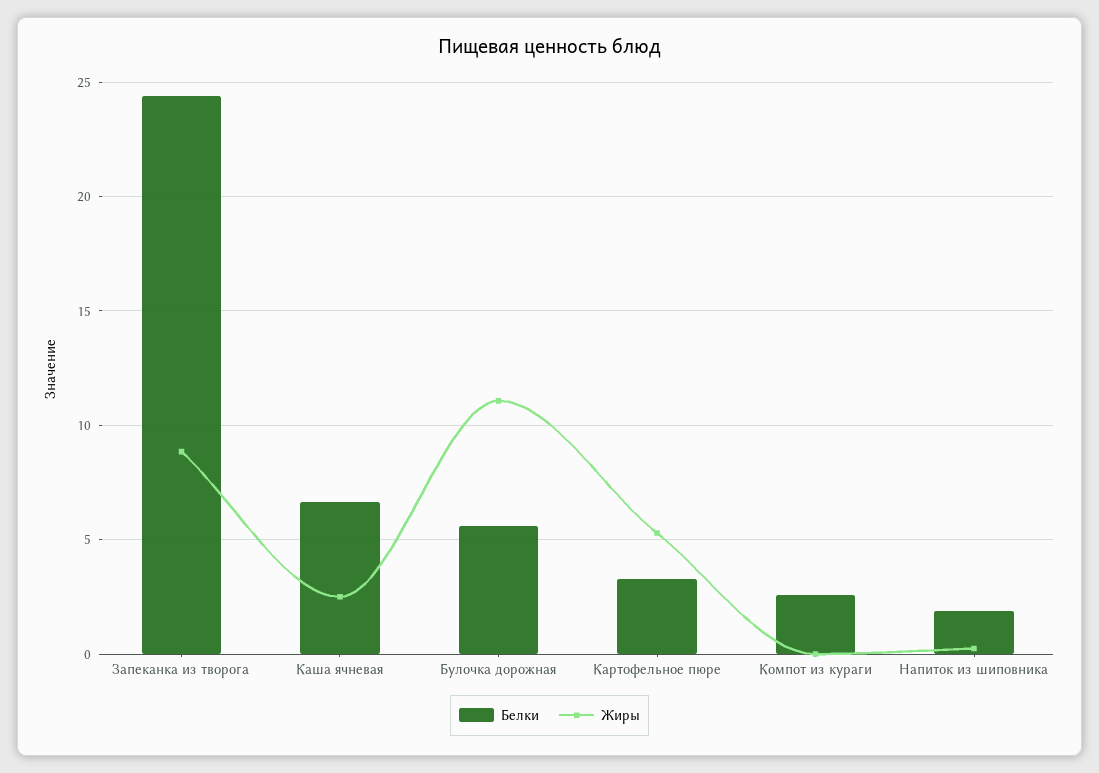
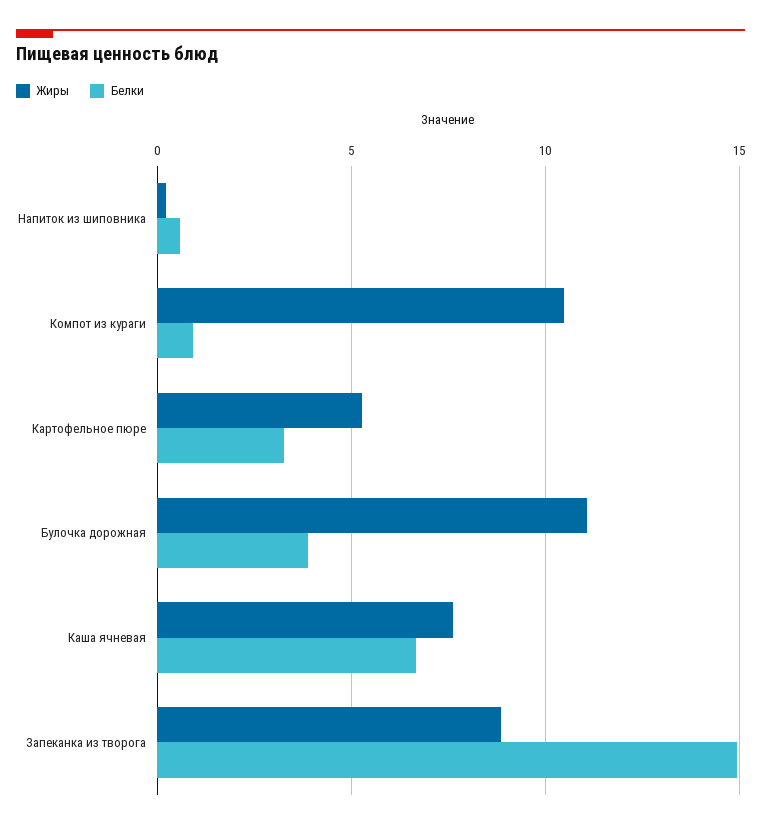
Белки, Запеканка из творога: 24.5 -> 15
Жиры, Каша ячневая: 2.5 -> 7.5
Белки, Булочка дорожная: 5.5 -> 4
Белки, Компот из кураги: 2.5 -> 1
Жиры, Компот из кураги: 0 -> 10.5
Белки, Напиток из шиповника: 2 -> 0.5

